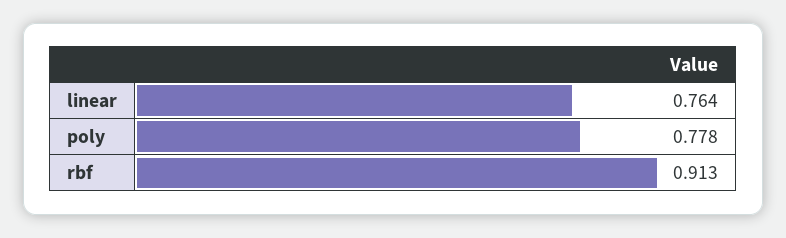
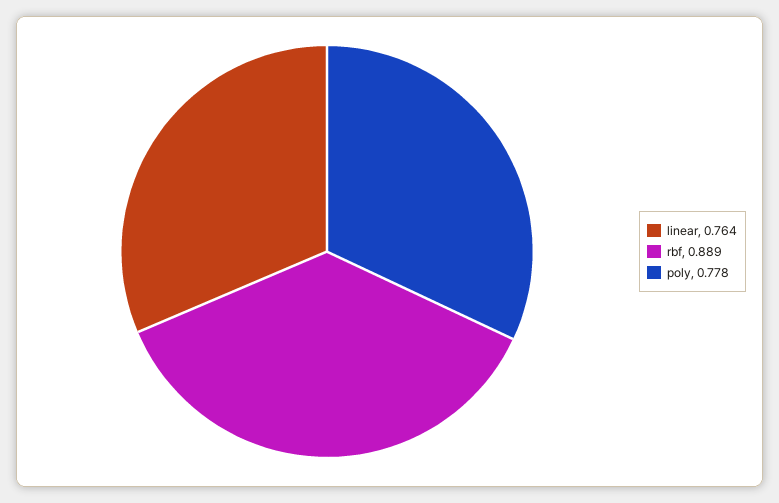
rbf: 0.913 -> 0.889

